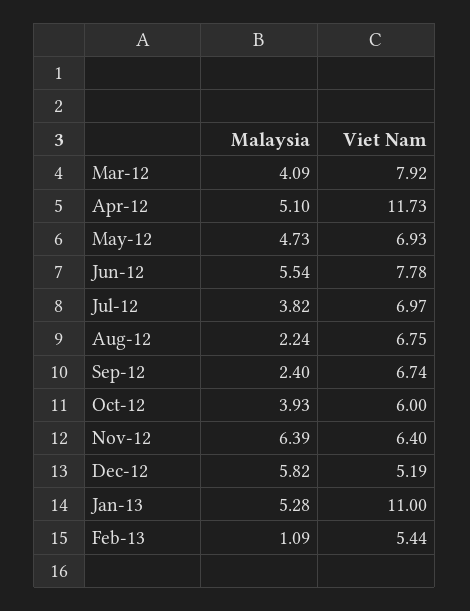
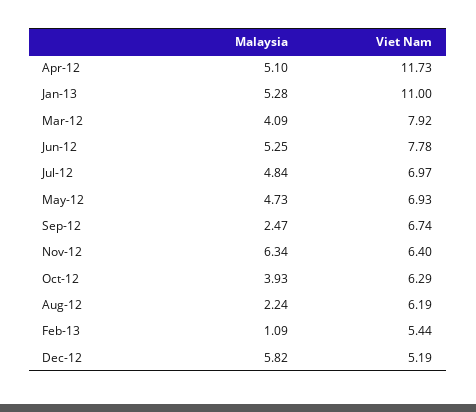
Malaysia, Jun-12: 5.54 -> 5.25
Malaysia, Jul-12: 3.82 -> 4.84
Viet Nam, Aug-12: 6.75 -> 6.19
Malaysia, Sep-12: 2.4 -> 2.47
Viet Nam, Oct-12: 6 -> 6.29
Malaysia, Nov-12: 6.39 -> 6.34

